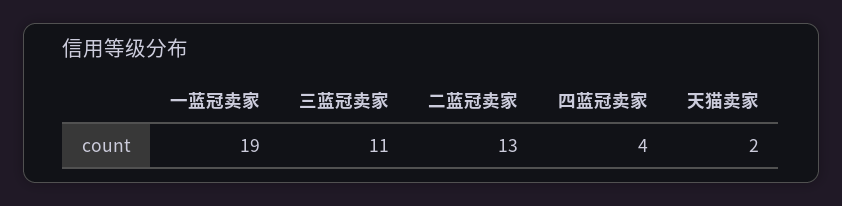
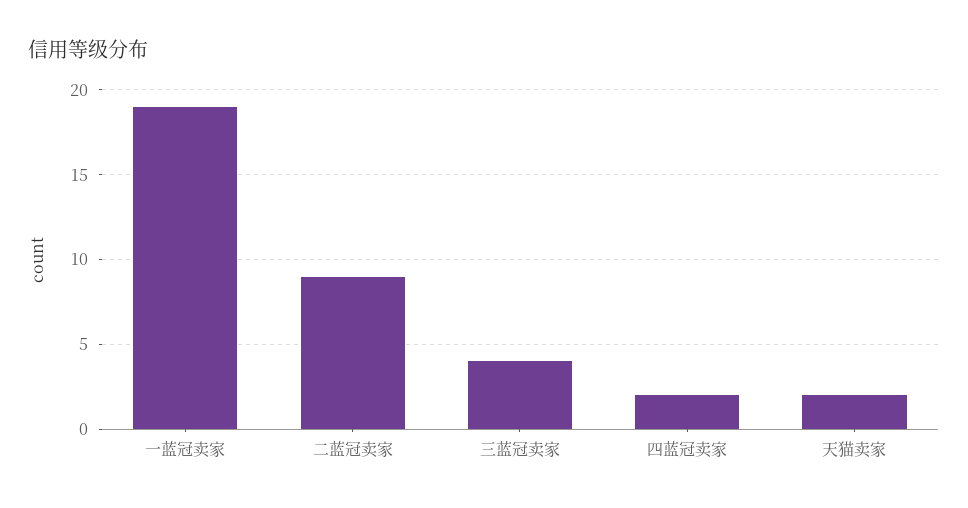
三蓝冠卖家: 11 -> 4
二蓝冠卖家: 13 -> 9
四蓝冠卖家: 4 -> 2

